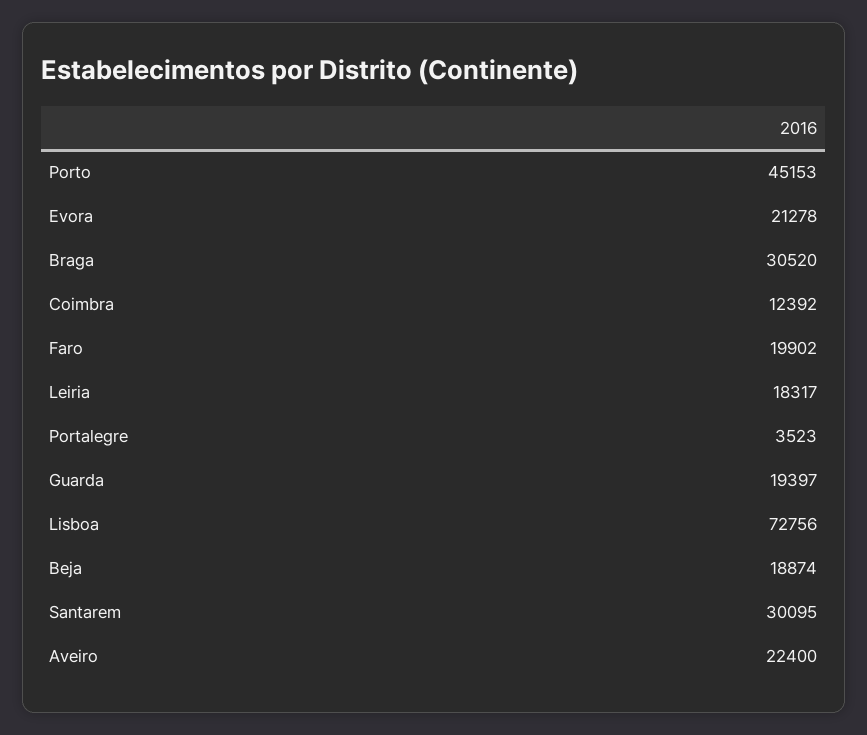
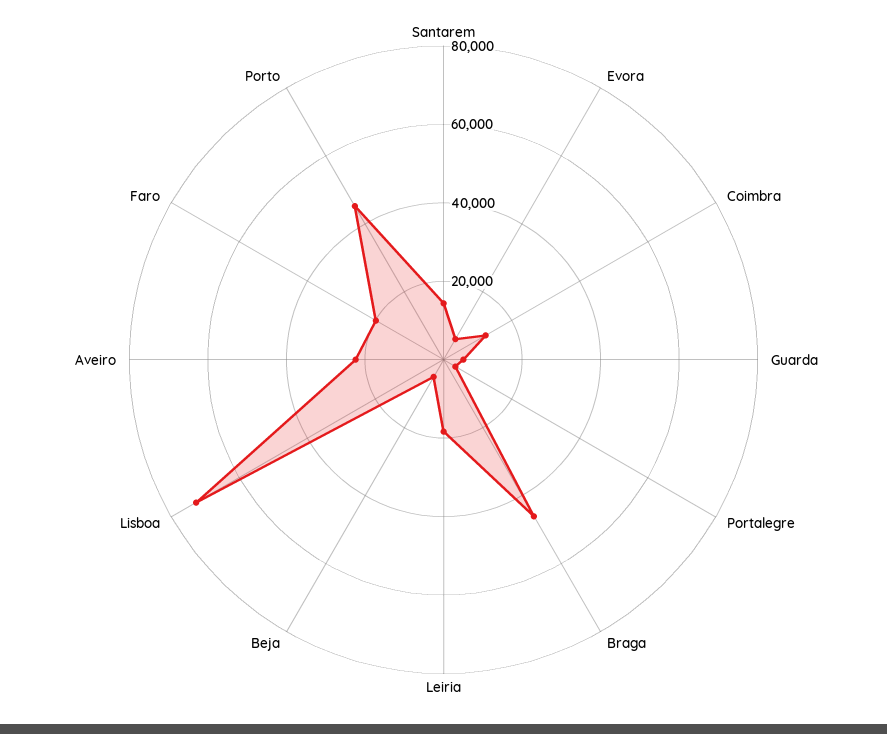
Evora: 21278 -> 5000
Braga: 30520 -> 45000
Guarda: 19397 -> 5000
Beja: 18874 -> 5000
Santarem: 30095 -> 15000

